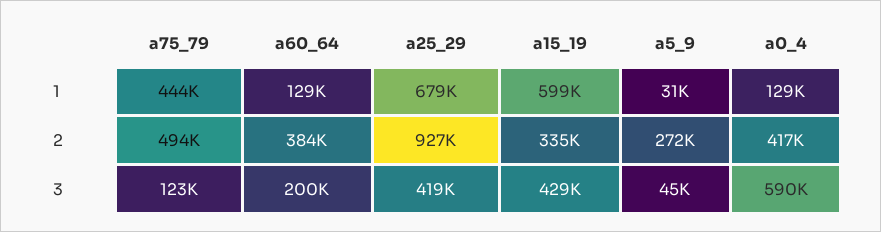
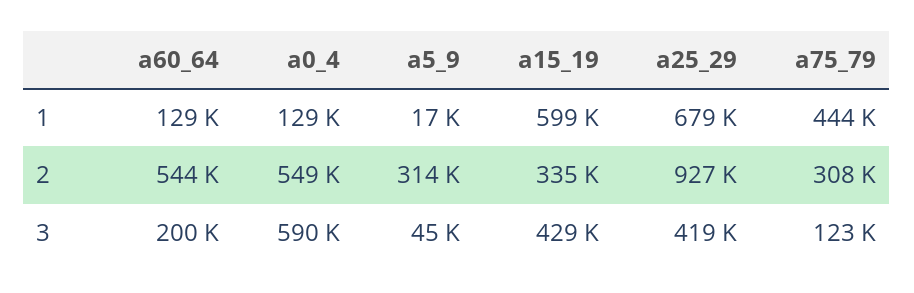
a5_9, 1: 31000 -> 17000
a75_79, 2: 494000 -> 308000
a60_64, 2: 384000 -> 544000
a5_9, 2: 272000 -> 314000
a0_4, 2: 417000 -> 549000

